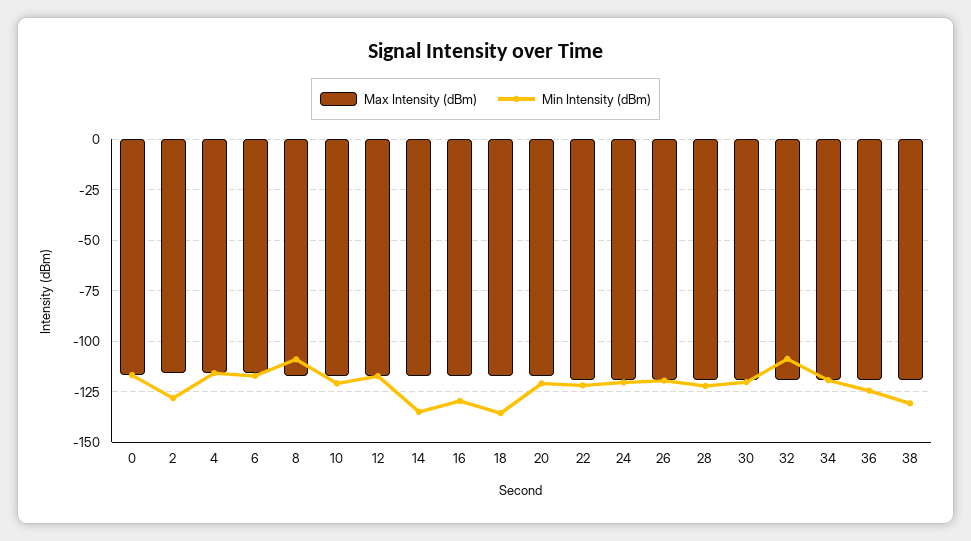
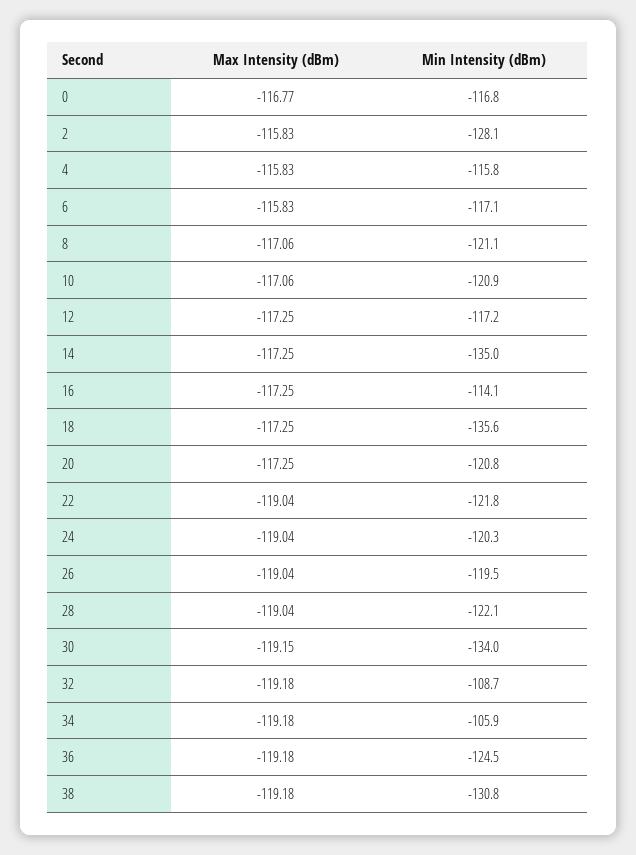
Min Intensity (dBm), 8: -110 -> -121.1
Min Intensity (dBm), 16: -130 -> -114.1
Min Intensity (dBm), 30: -120 -> -134
Min Intensity (dBm), 34: -120 -> -105.9

